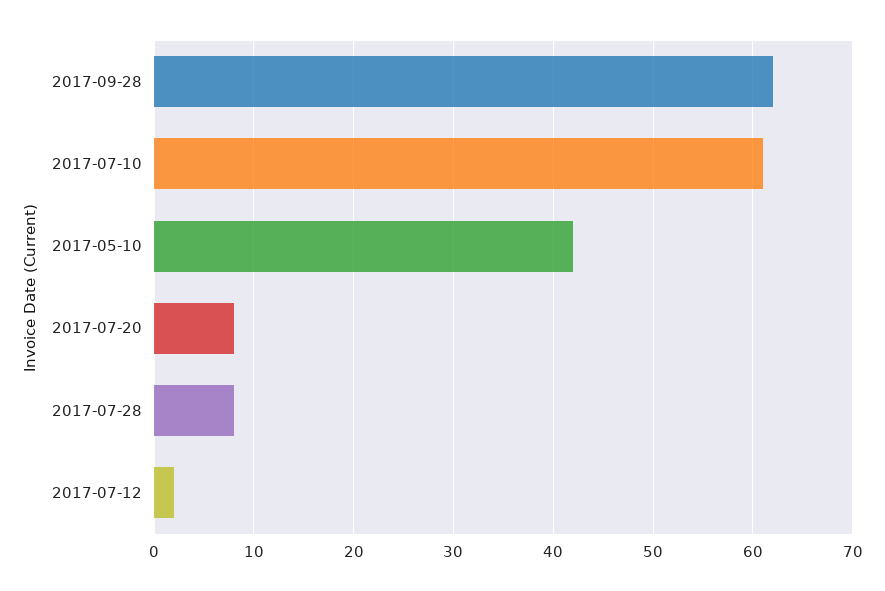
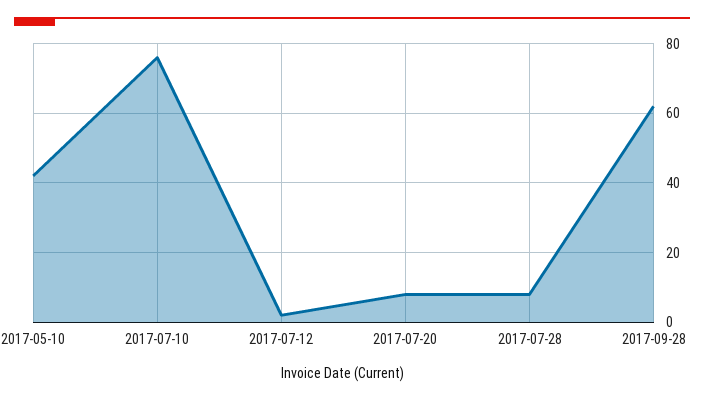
2017-07-10: 61 -> 75

